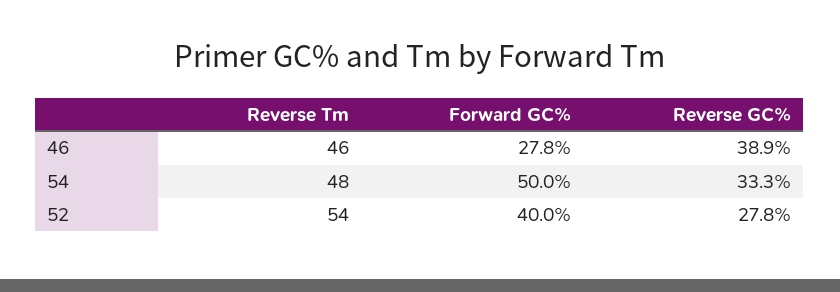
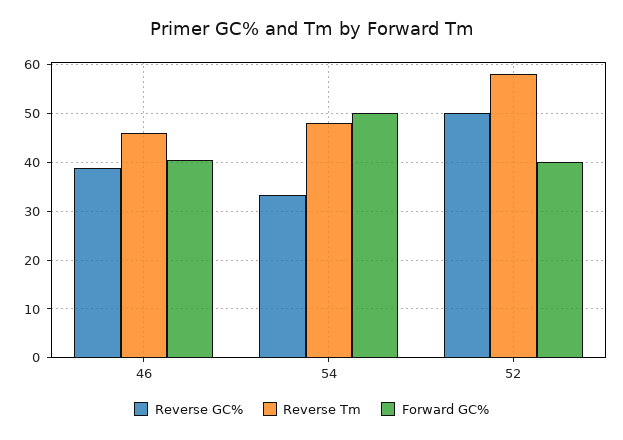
Forward GC%, 46: 27.8 -> 40
Reverse Tm, 52: 54 -> 58
Reverse GC%, 52: 27.8 -> 50

